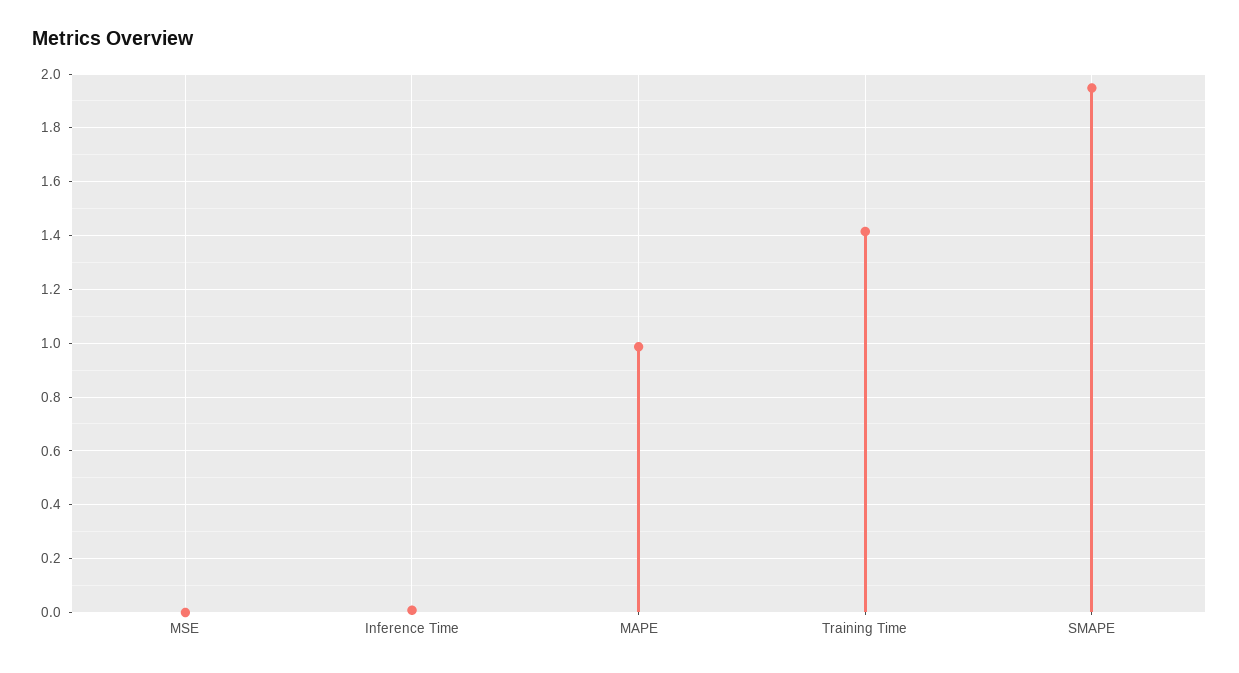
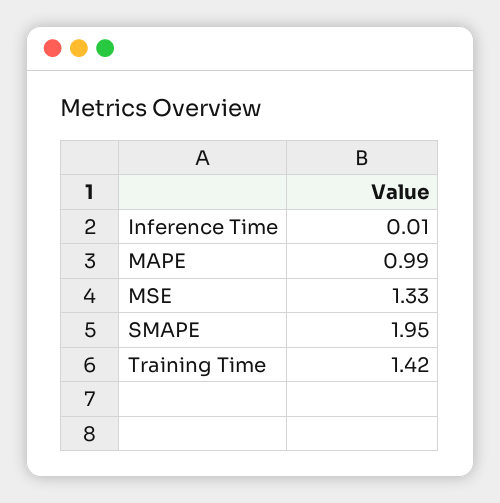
MSE: 0 -> 1.33

